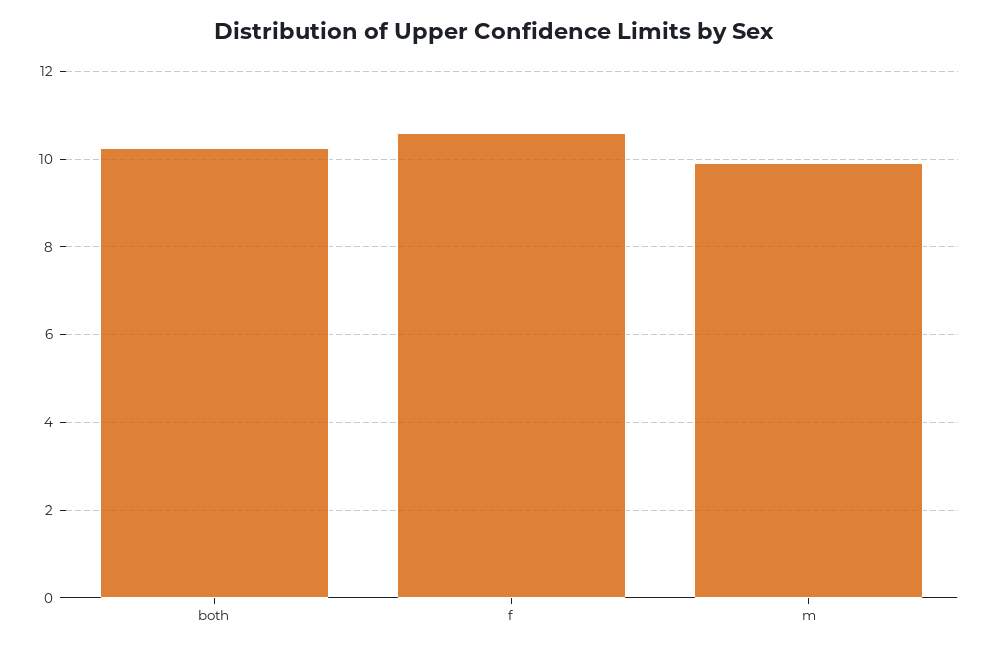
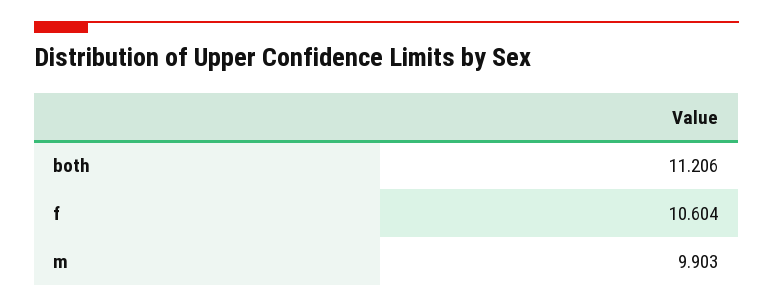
both: 10.2 -> 11.206

